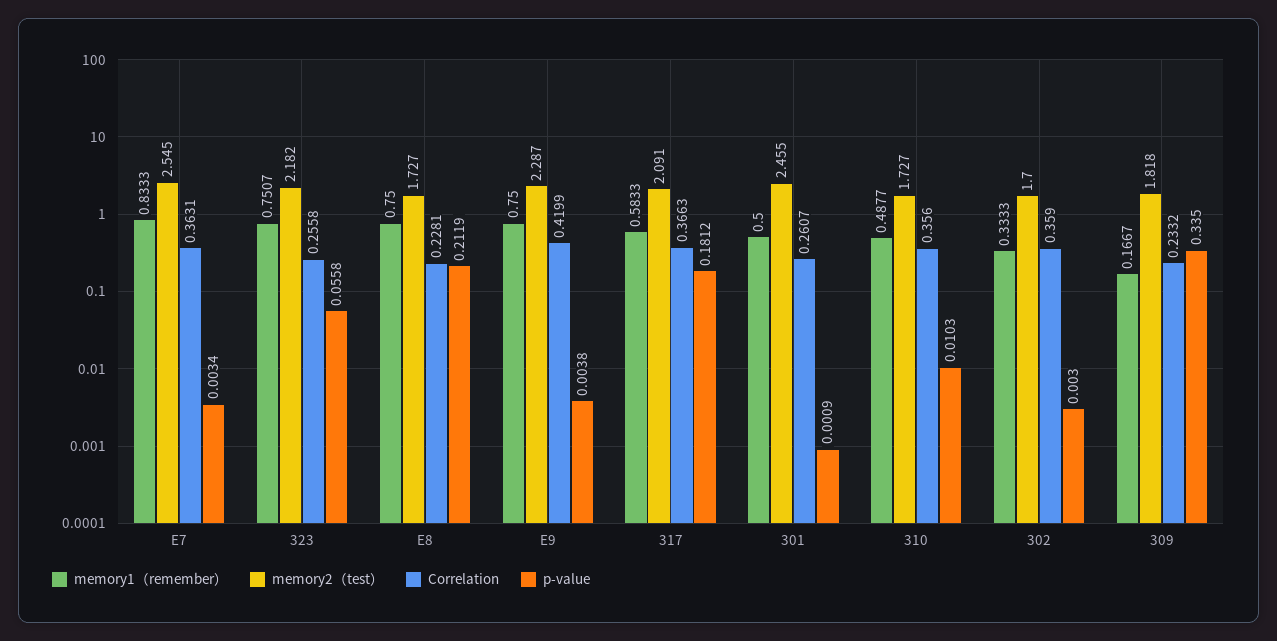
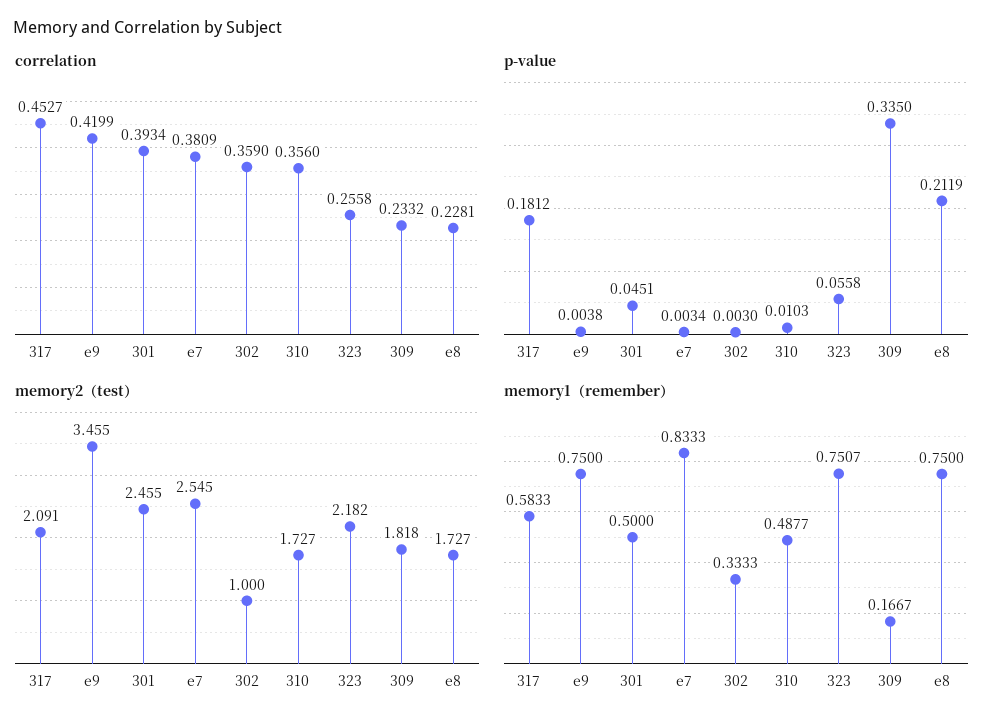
Correlation, E7: 0.3631 -> 0.3809
memory2（test）, E9: 2.287 -> 3.455
Correlation, 317: 0.3663 -> 0.4527
Correlation, 301: 0.2607 -> 0.3934
p-value, 301: 0.0009 -> 0.0451
memory2（test）, 302: 1.7 -> 1

